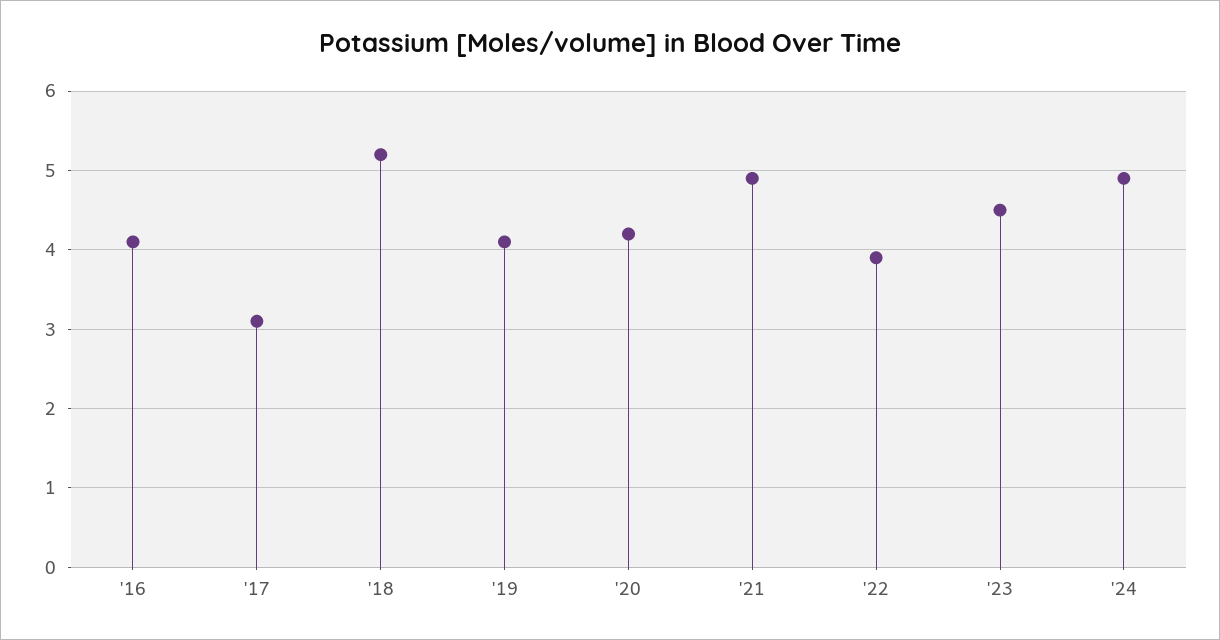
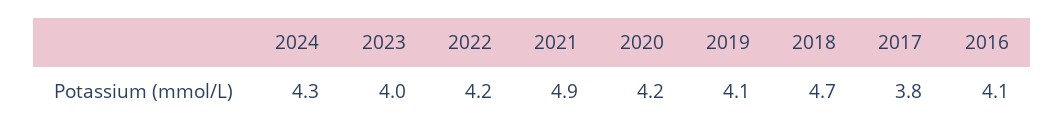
'17: 3.1 -> 3.8
'18: 5.2 -> 4.7
'22: 3.9 -> 4.2
'23: 4.5 -> 4
'24: 4.9 -> 4.3

